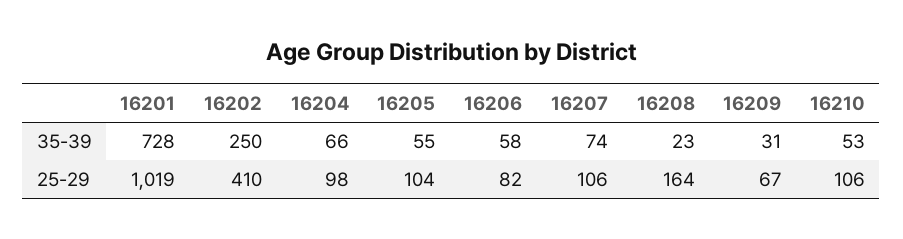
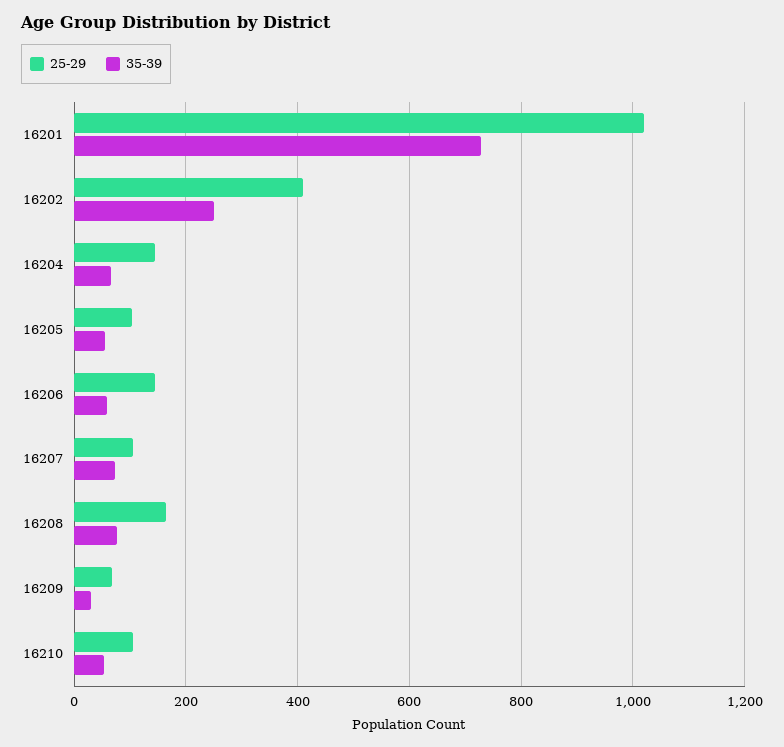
35-39, 16208: 23 -> 80
25-29, 16204: 98 -> 140
25-29, 16206: 82 -> 140

